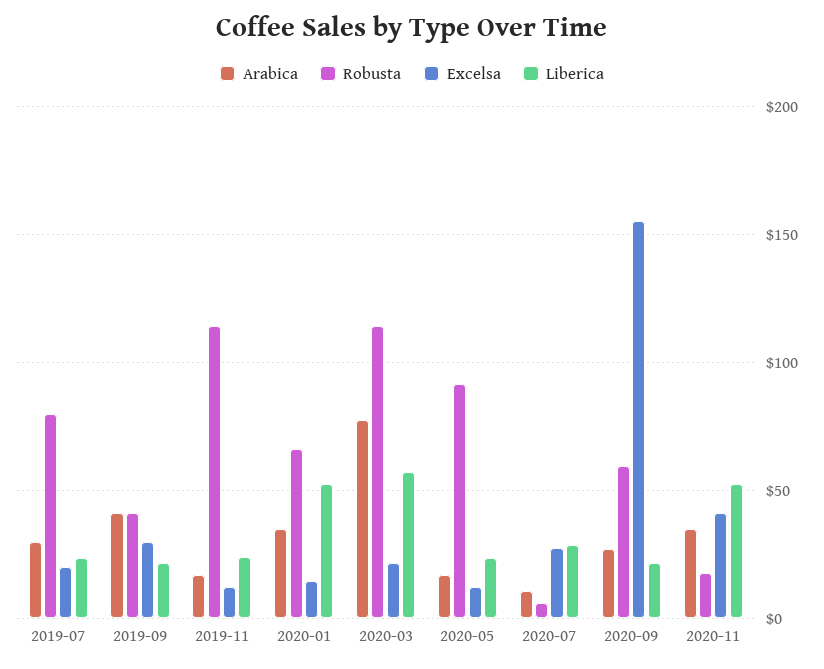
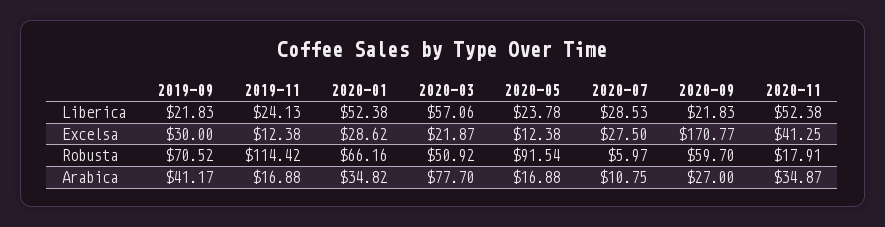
Arabica, 2019-07: 30 -> none
Robusta, 2019-07: 80 -> none
Excelsa, 2019-07: 20 -> none
Liberica, 2019-07: 25 -> none
Robusta, 2019-09: 40 -> 70.52
Excelsa, 2020-01: 15 -> 28.62
Robusta, 2020-03: 115 -> 50.92
Excelsa, 2020-09: 155 -> 170.77

